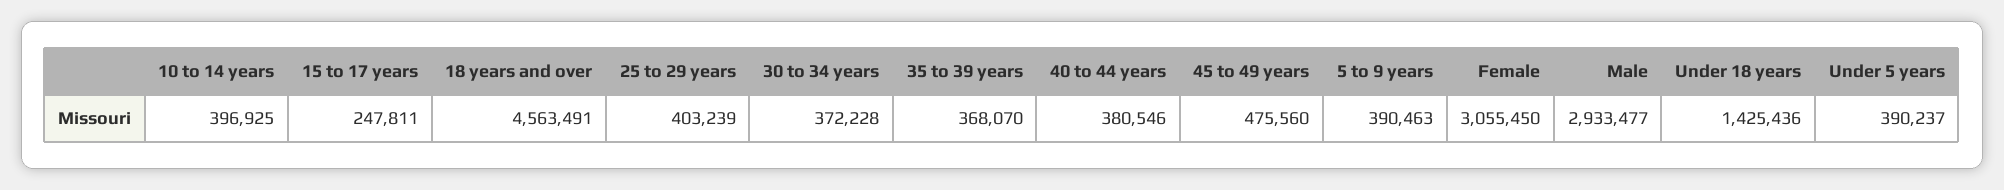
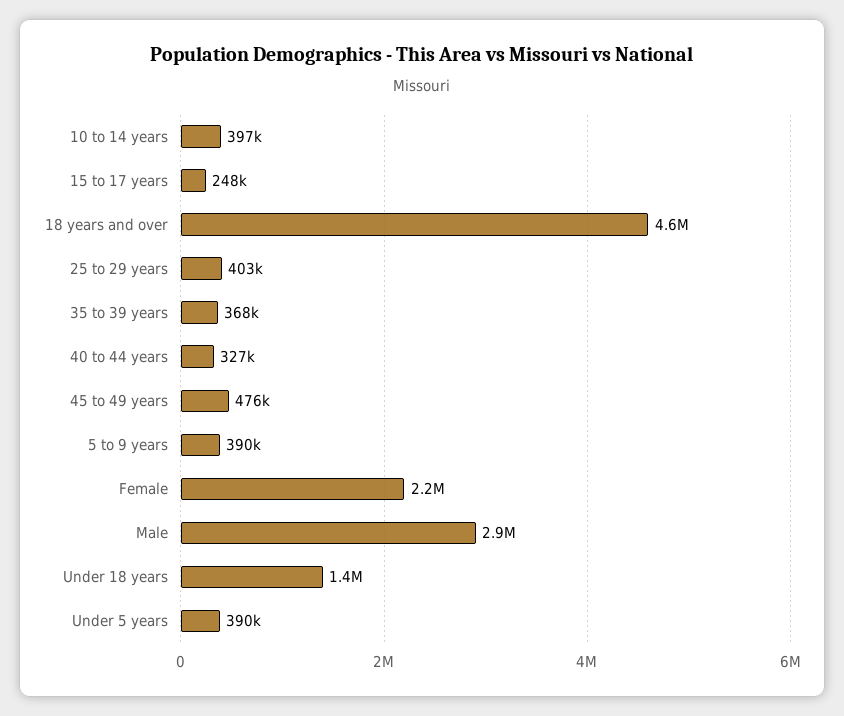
30 to 34 years: 372228 -> none
40 to 44 years: 380546 -> 327000
Female: 3055450 -> 2200000

